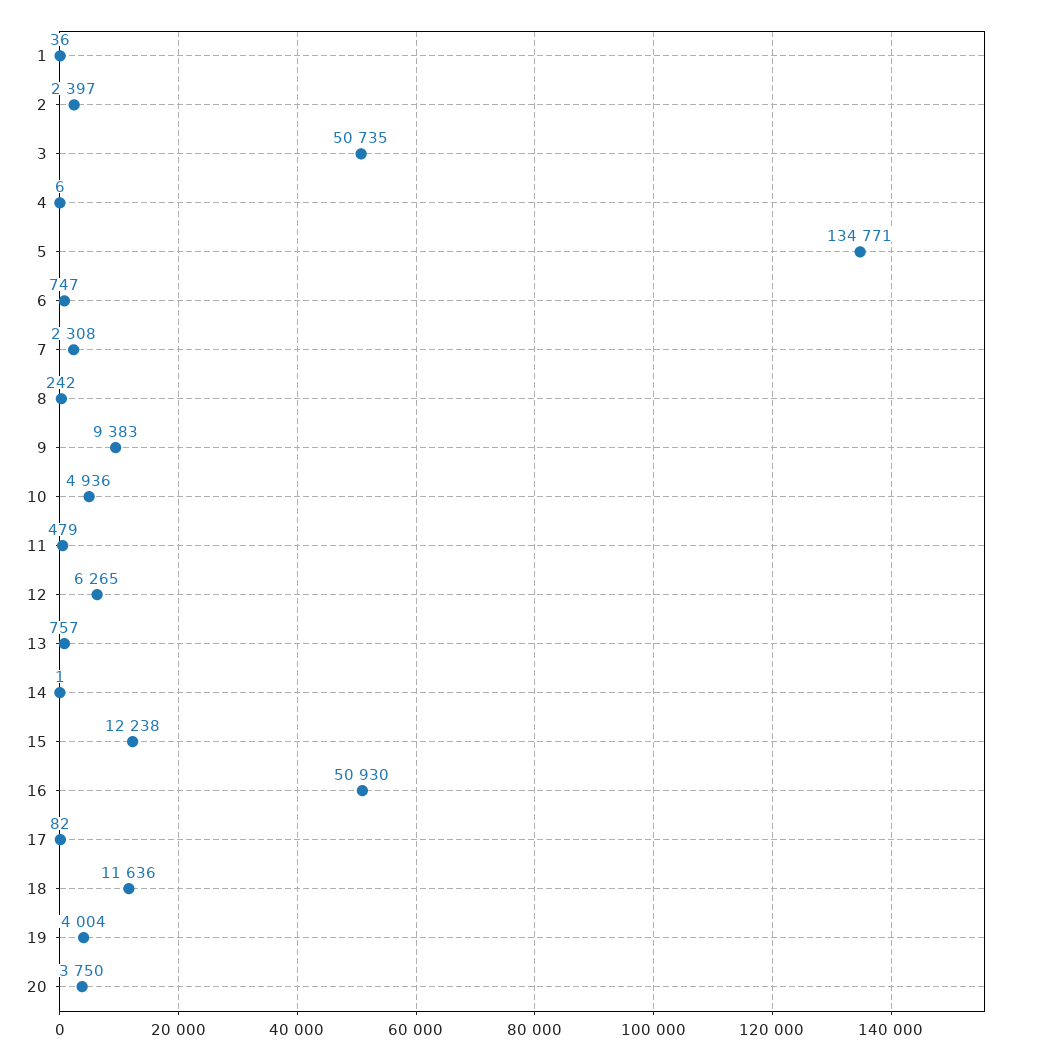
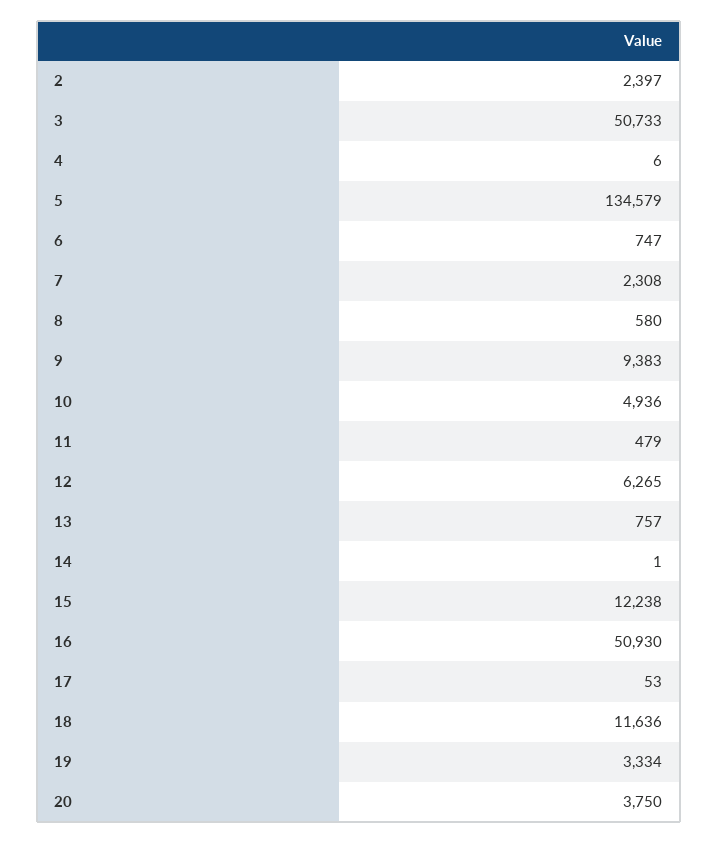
1: 36 -> none
3: 50735 -> 50733
5: 134771 -> 134579
8: 242 -> 580
17: 82 -> 53
19: 4004 -> 3334

